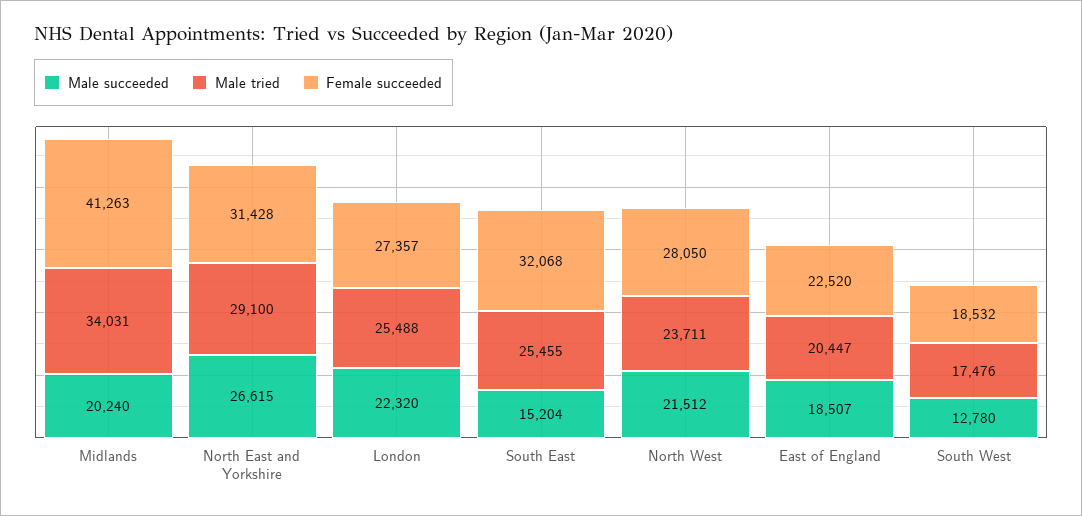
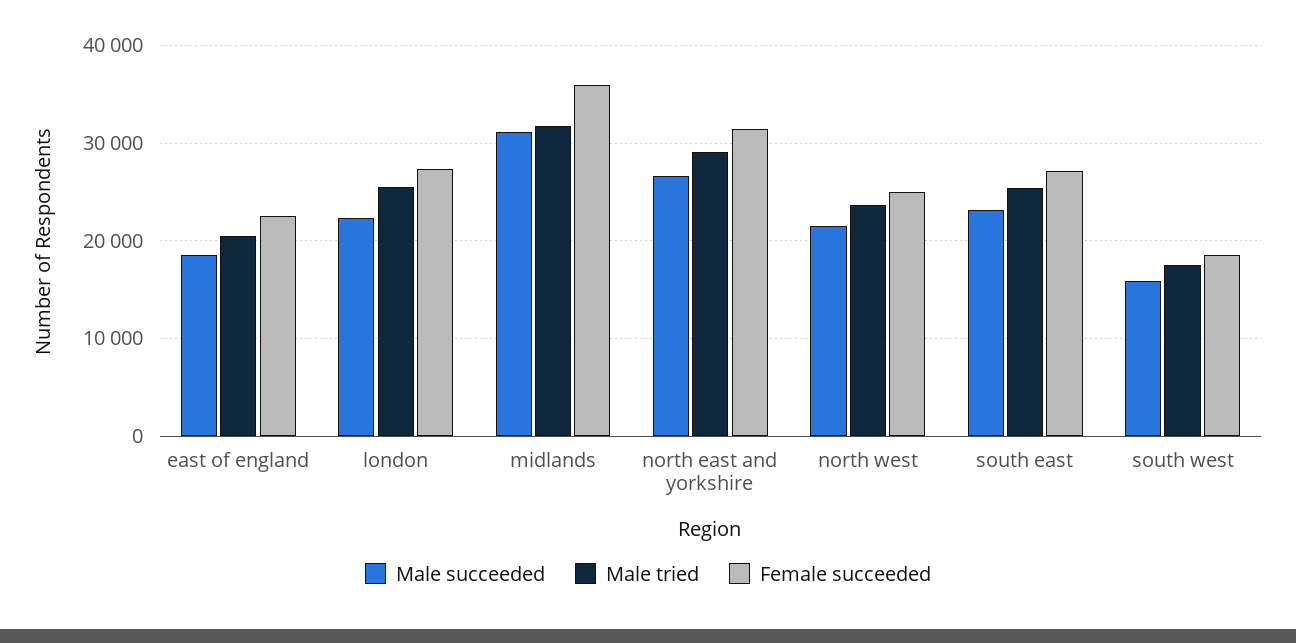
Male succeeded, Midlands: 20240 -> 31000
Male tried, Midlands: 34031 -> 32000
Female succeeded, Midlands: 41263 -> 36000
Male succeeded, South East: 15204 -> 23000
Female succeeded, South East: 32068 -> 27000
Female succeeded, North West: 28050 -> 25000
Male succeeded, South West: 12780 -> 16000

